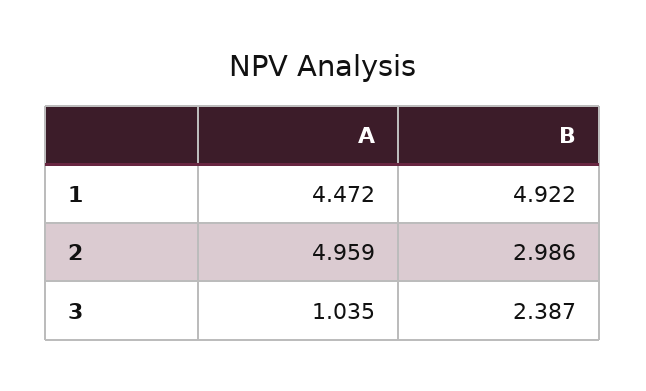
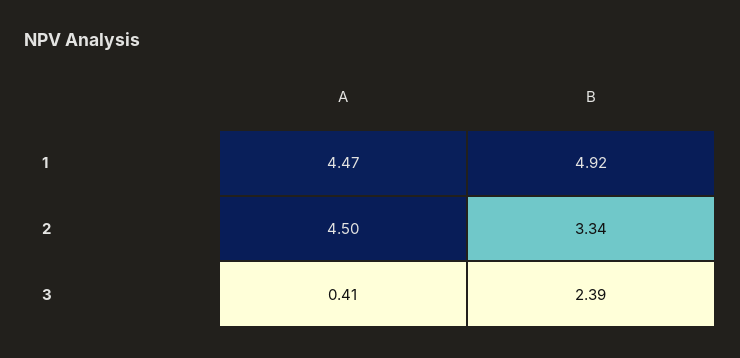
A, 2: 4.959 -> 4.5
B, 2: 2.986 -> 3.34
A, 3: 1.035 -> 0.41

